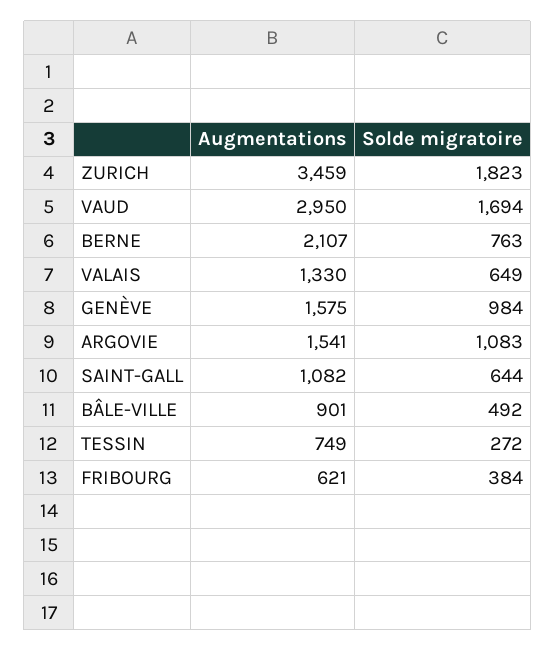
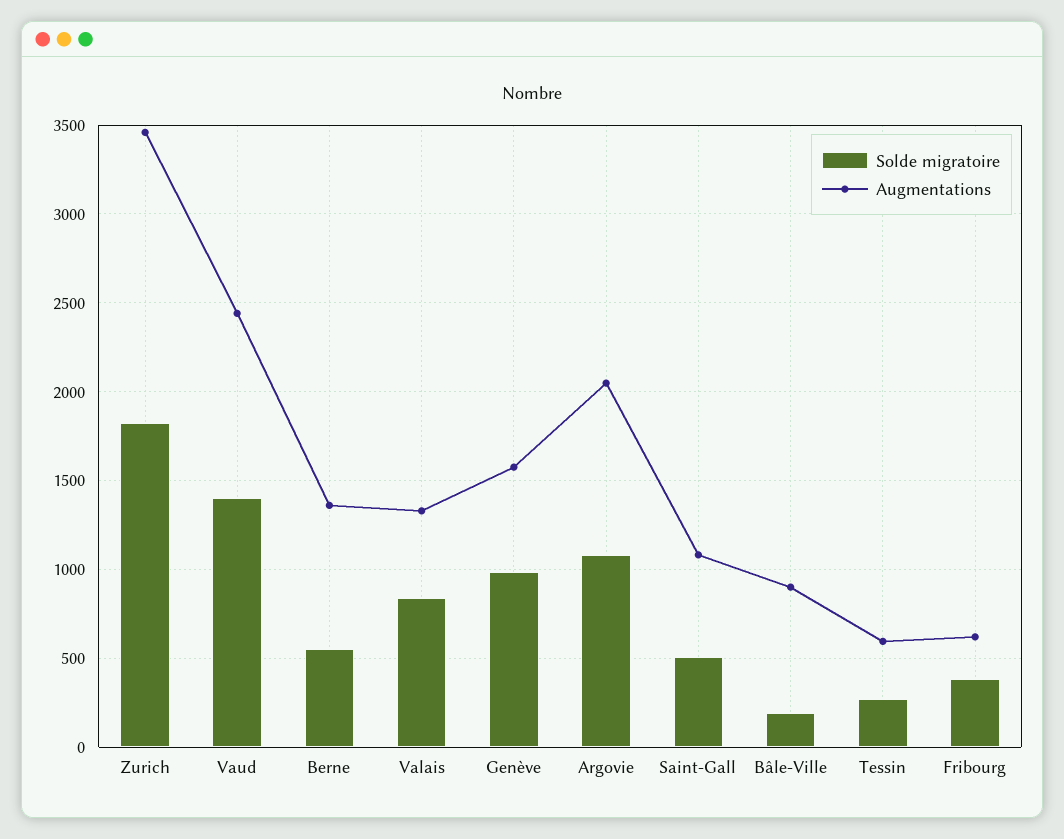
Augmentations, VAUD: 2950 -> 2450
Solde migratoire, VAUD: 1694 -> 1400
Augmentations, BERNE: 2107 -> 1350
Solde migratoire, BERNE: 763 -> 550
Solde migratoire, VALAIS: 649 -> 850
Augmentations, ARGOVIE: 1541 -> 2050
Solde migratoire, SAINT-GALL: 644 -> 500
Solde migratoire, BÂLE-VILLE: 492 -> 200
Augmentations, TESSIN: 749 -> 600

